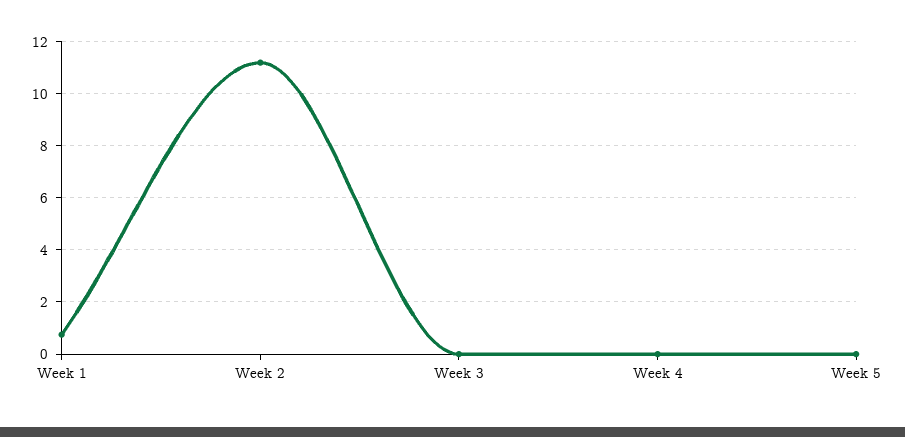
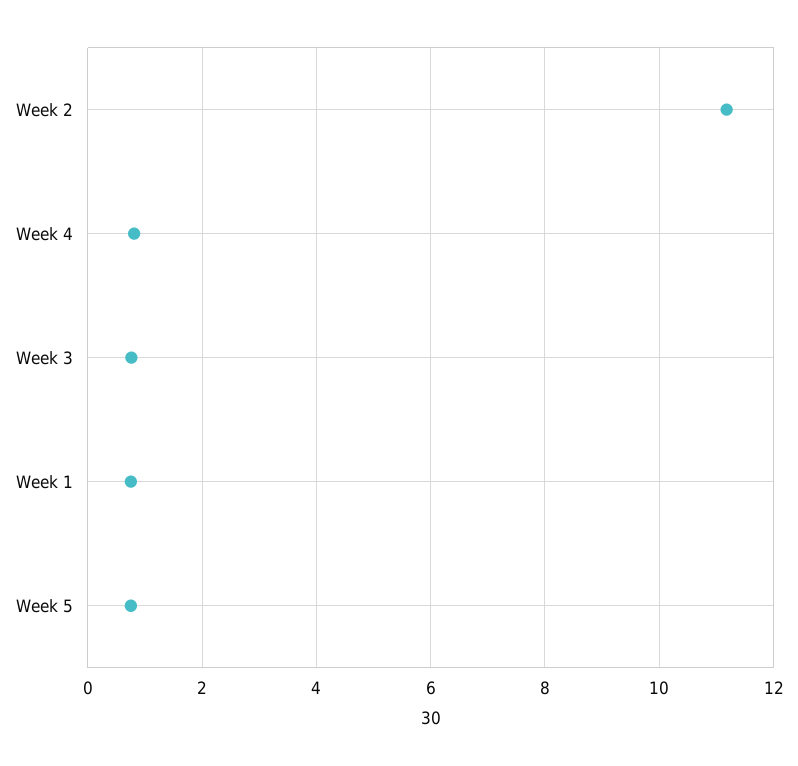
Week 3: 0 -> 0.8
Week 4: 0 -> 0.8
Week 5: 0 -> 0.8

